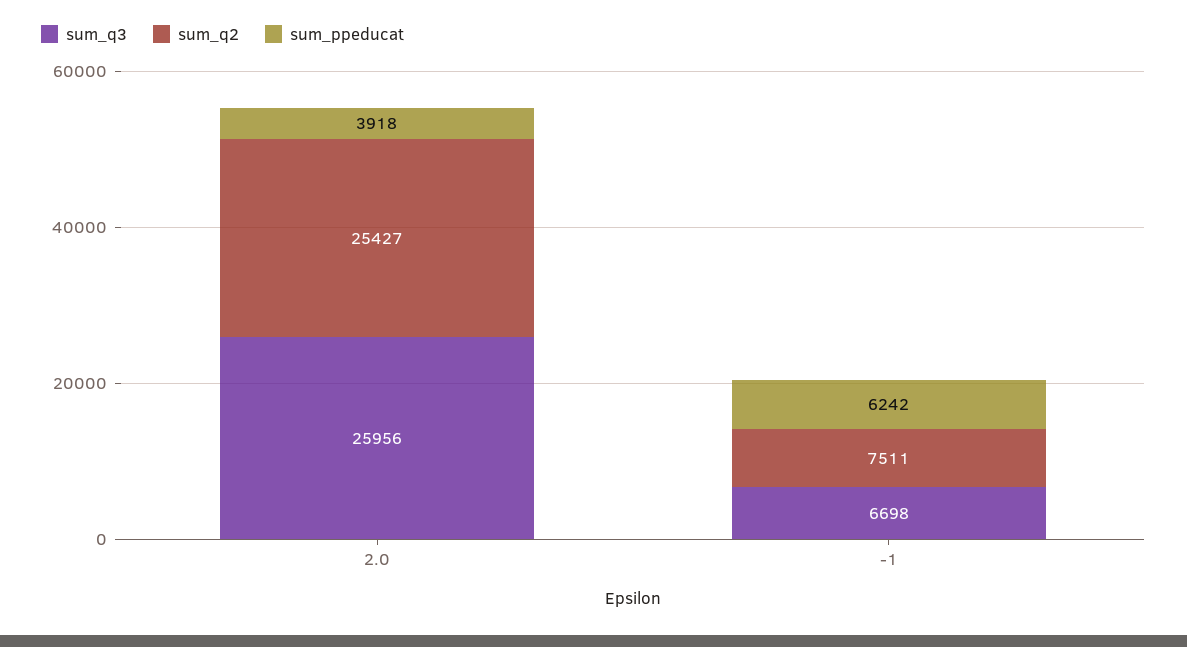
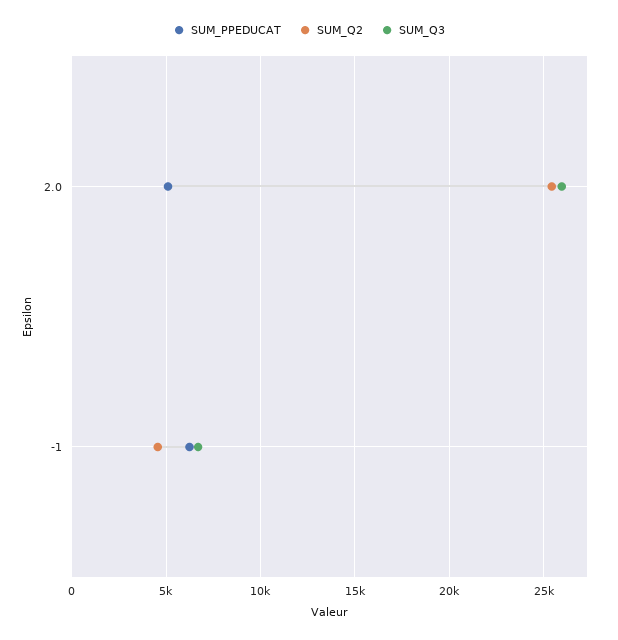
sum_ppeducat, 2.0: 3918 -> 5000
sum_q2, -1: 7511 -> 4500

